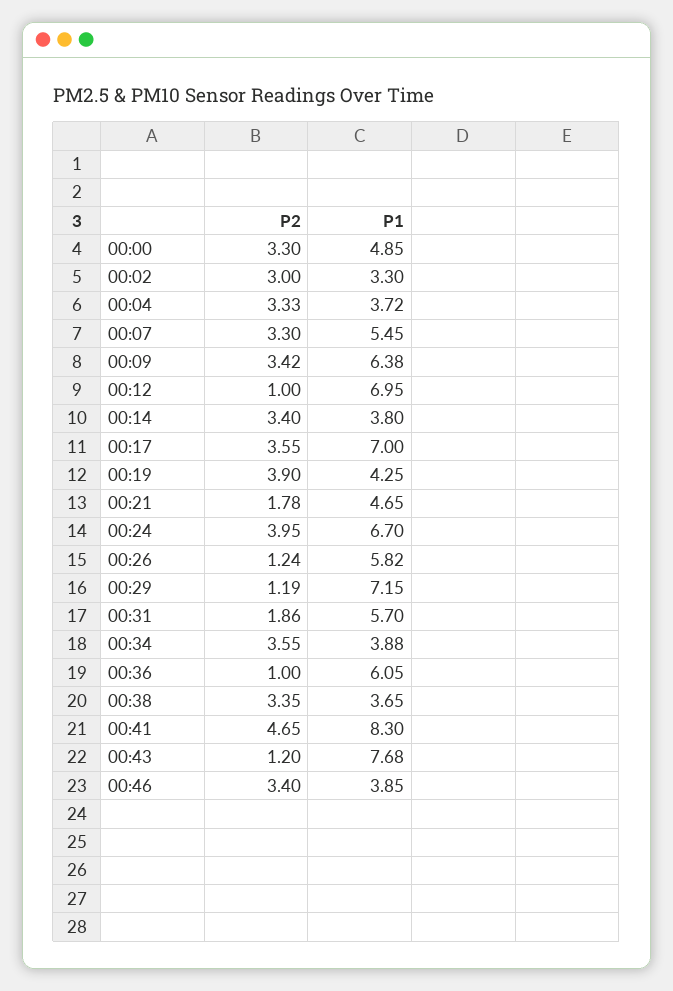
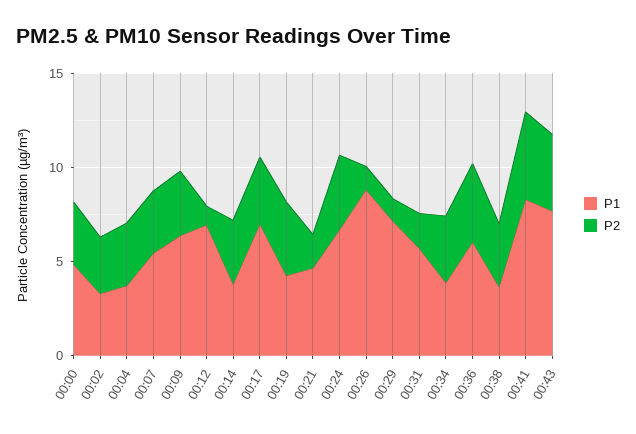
P1, 00:26: 5.82 -> 9
P2, 00:36: 1 -> 4
P2, 00:43: 1.2 -> 4
P2, 00:46: 3.4 -> none
P1, 00:46: 3.85 -> none

